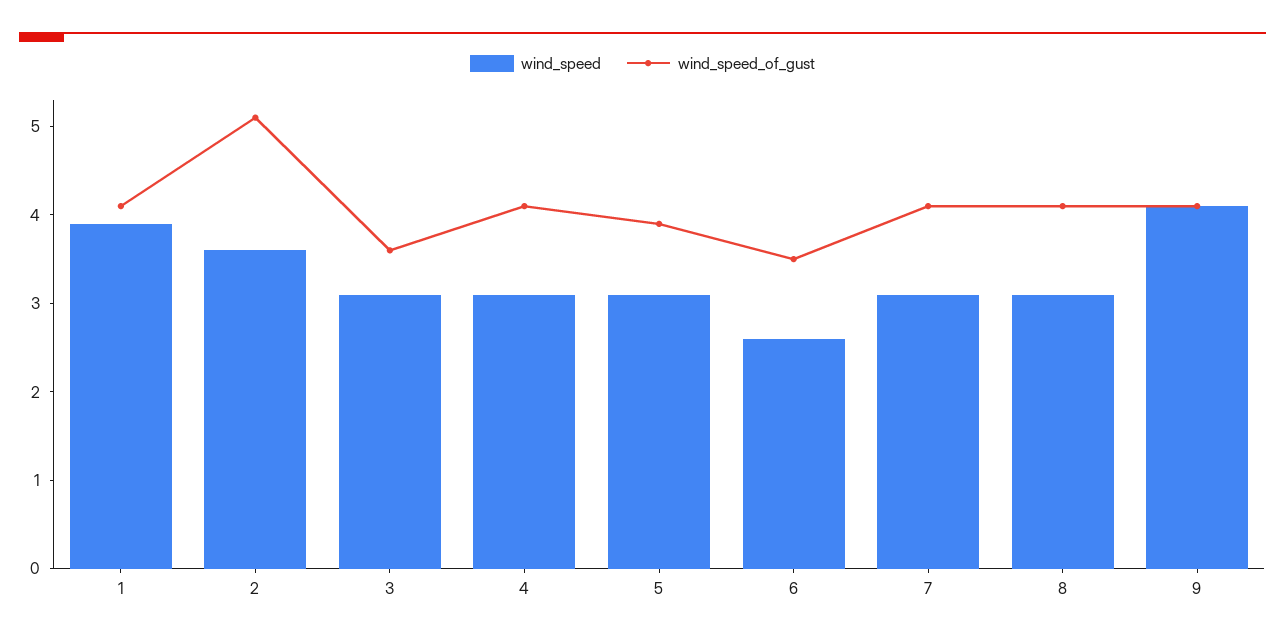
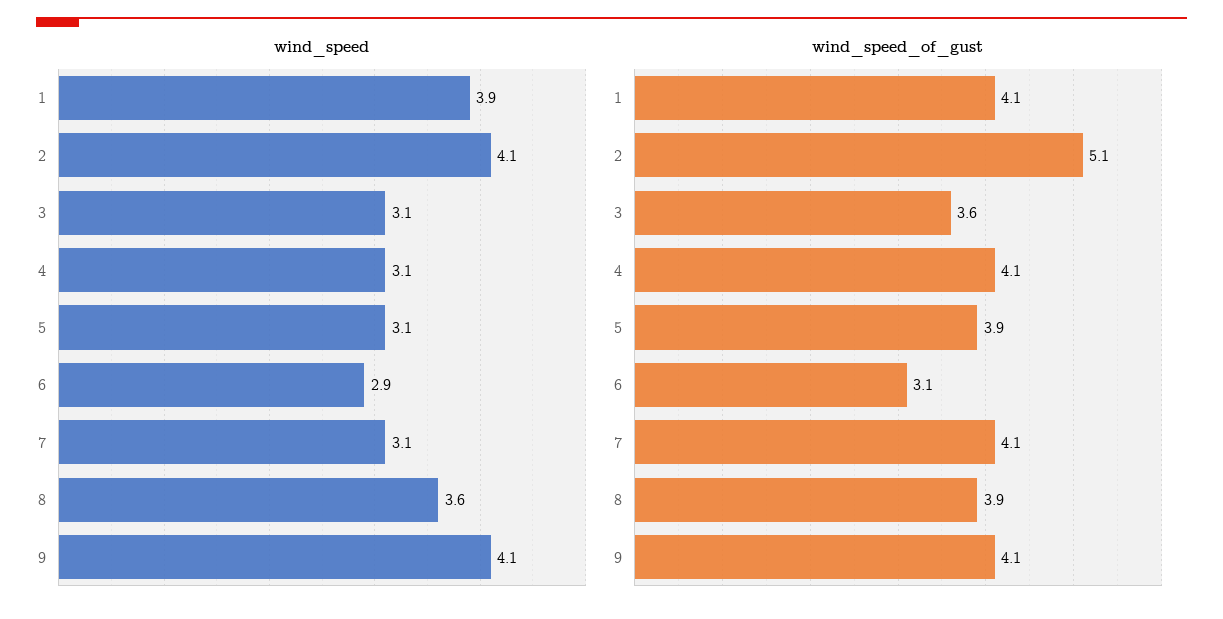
wind_speed, 2: 3.6 -> 4.1
wind_speed, 6: 2.6 -> 2.9
wind_speed_of_gust, 6: 3.5 -> 3.1
wind_speed, 8: 3.1 -> 3.6
wind_speed_of_gust, 8: 4.1 -> 3.9

